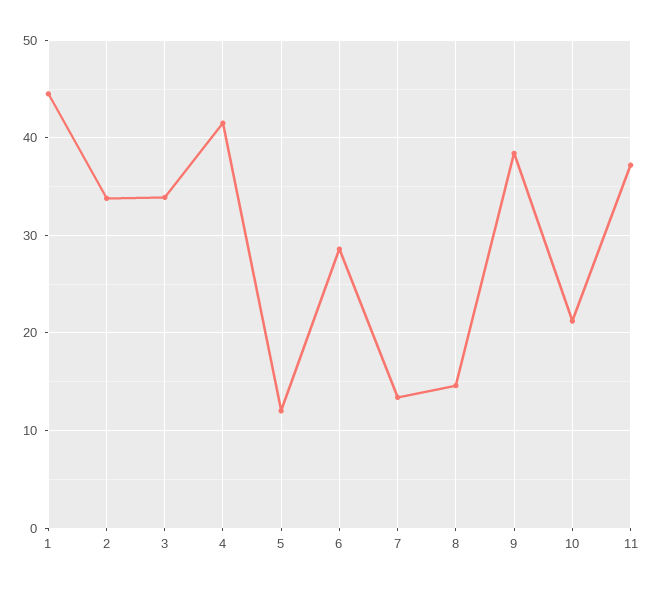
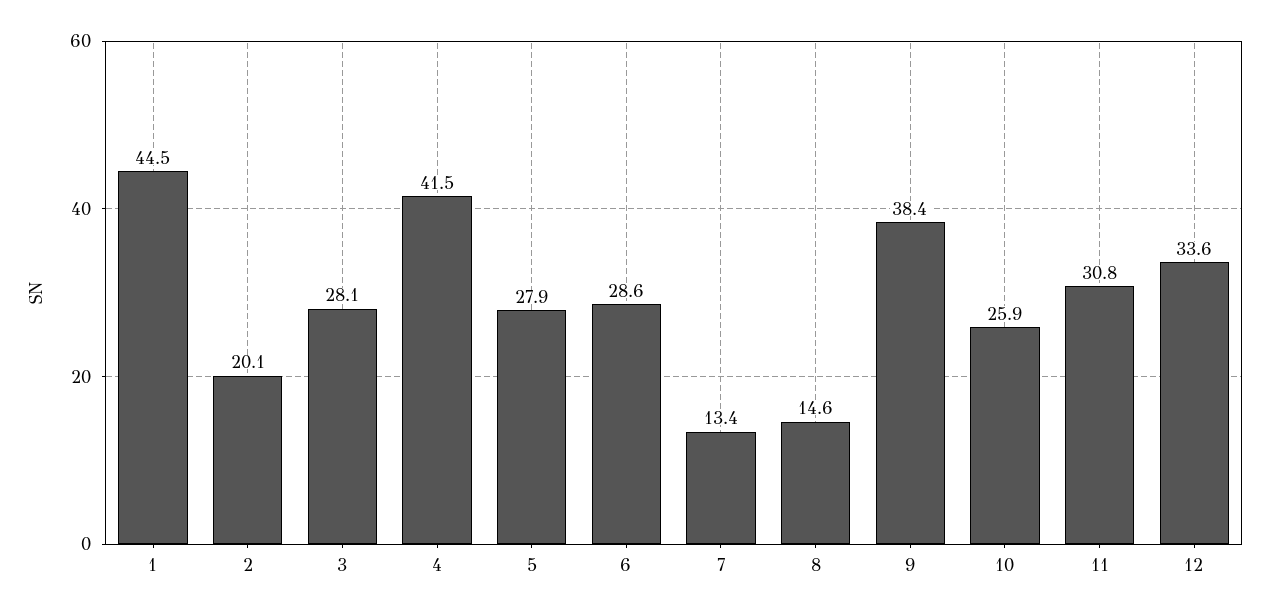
2: 34 -> 20.1
3: 34 -> 28.1
5: 12 -> 27.9
10: 21 -> 25.9
11: 37 -> 30.8
12: none -> 33.6

